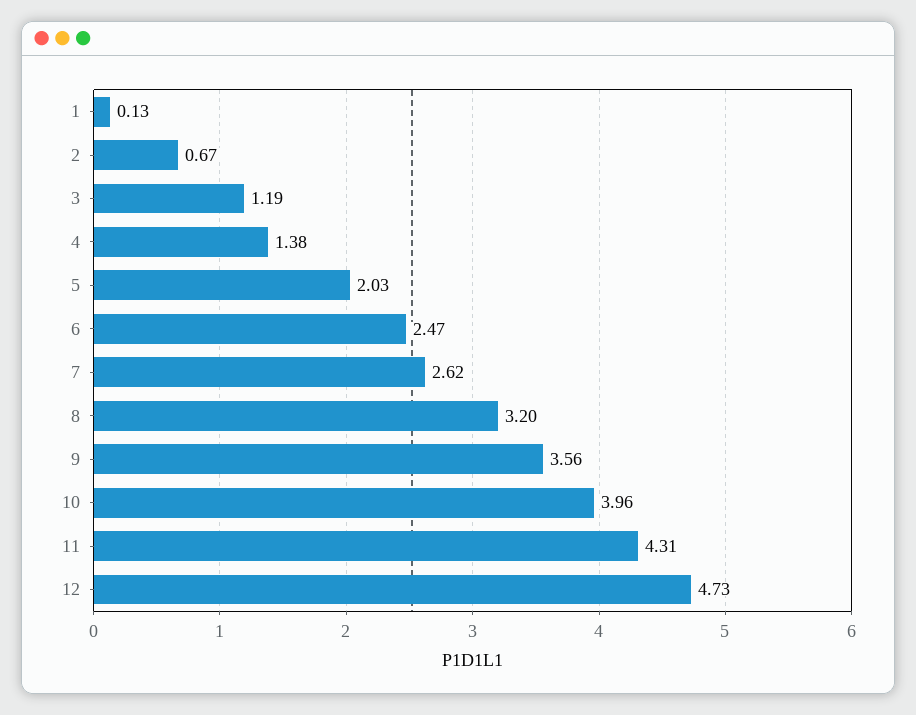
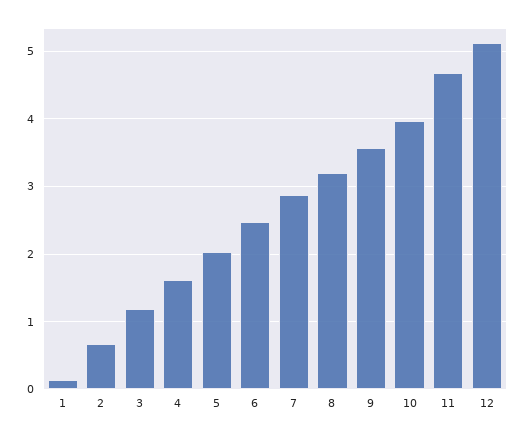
4: 1.38 -> 1.6
7: 2.62 -> 2.9
11: 4.31 -> 4.7
12: 4.73 -> 5.1

